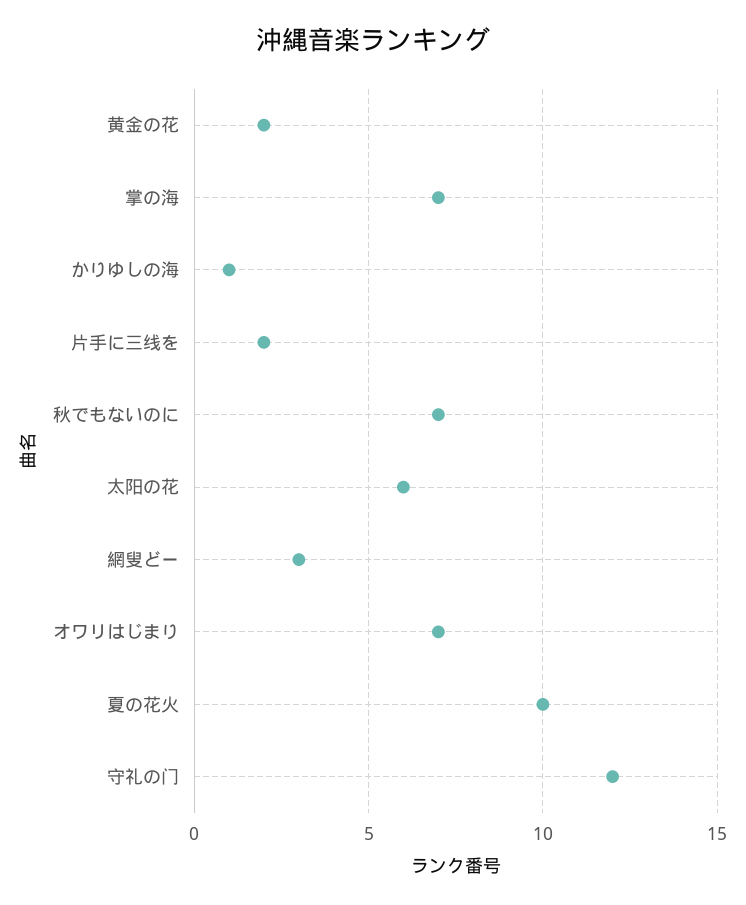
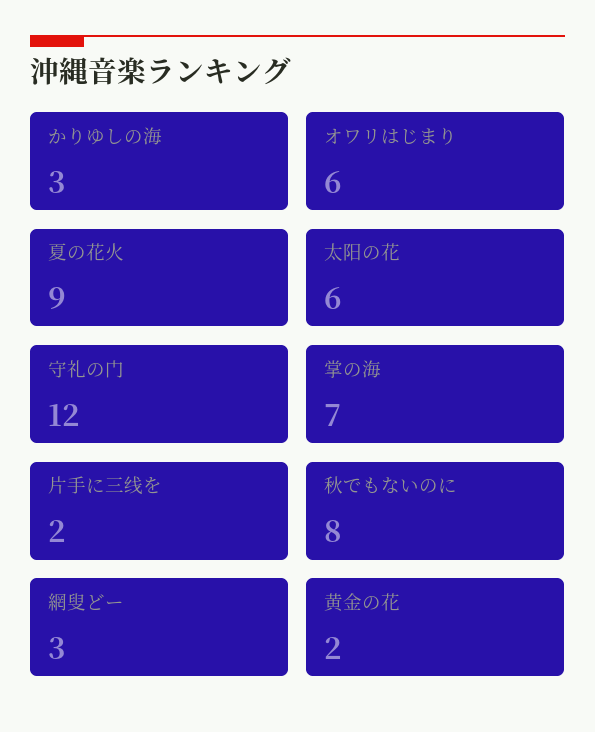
かりゆしの海: 1 -> 3
秋でもないのに: 7 -> 8
オワリはじまり: 7 -> 6
夏の花火: 10 -> 9

